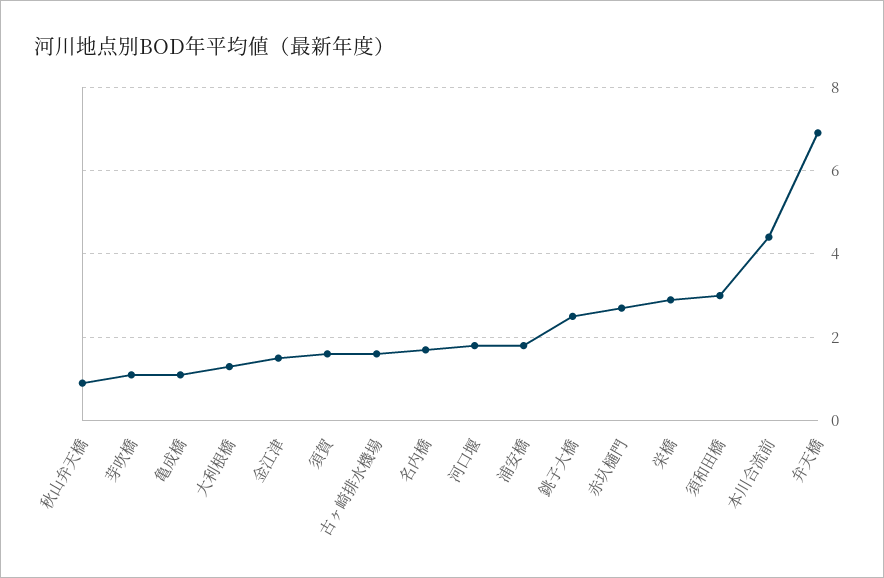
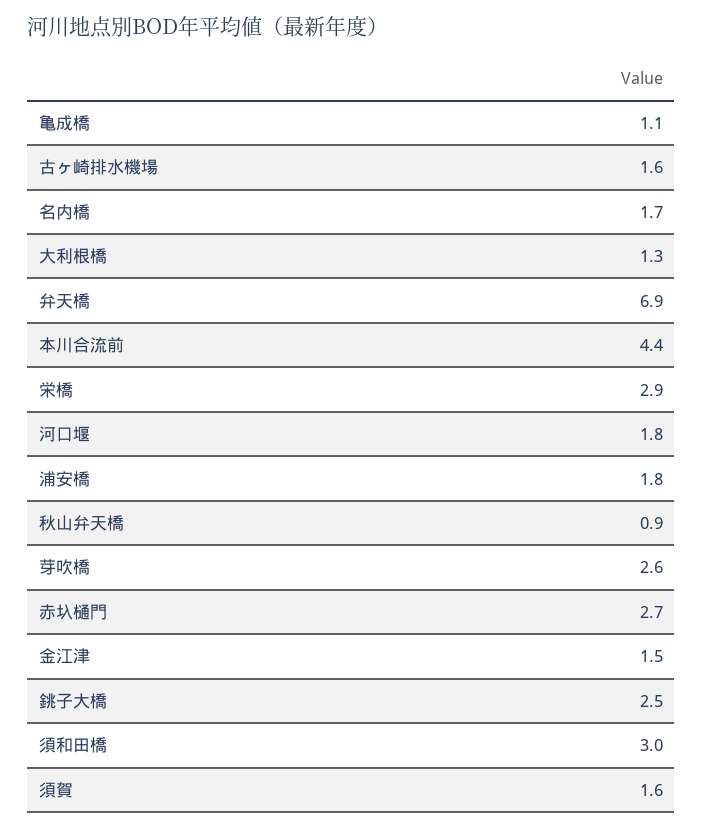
芽吹橋: 1 -> 2.6

